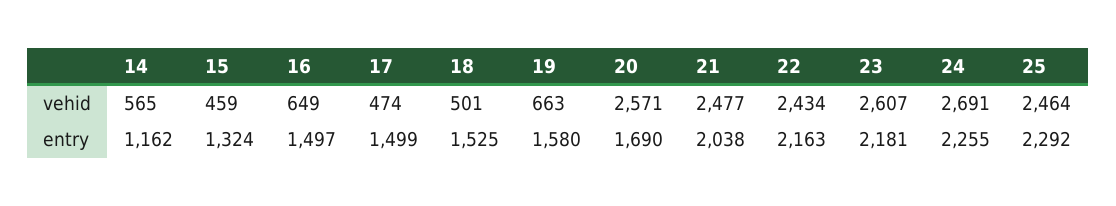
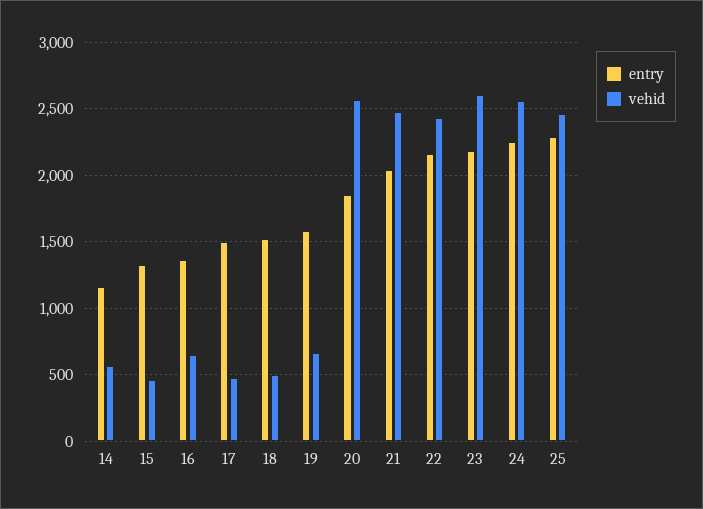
vehid, 24: 2691 -> 2550
entry, 16: 1497 -> 1350
entry, 20: 1690 -> 1850

